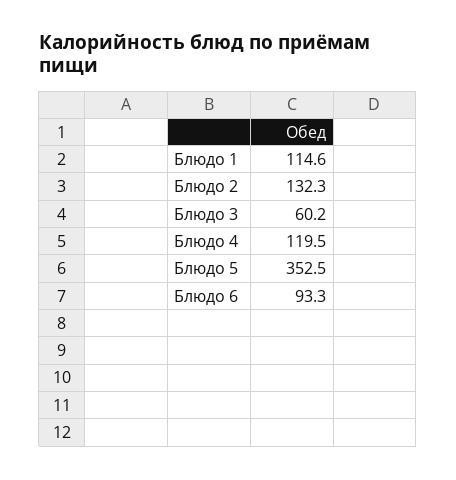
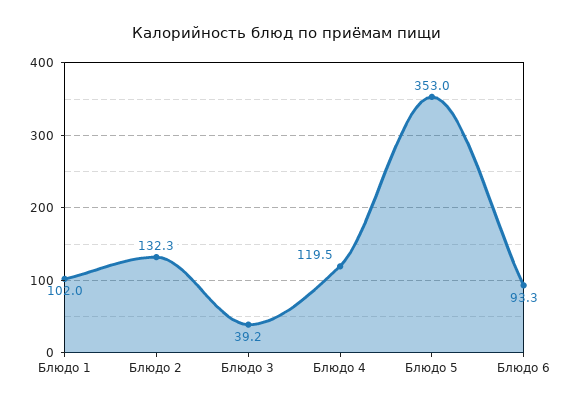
Блюдо 1: 114.6 -> 102
Блюдо 3: 60.2 -> 39.2
Блюдо 5: 352.5 -> 353

